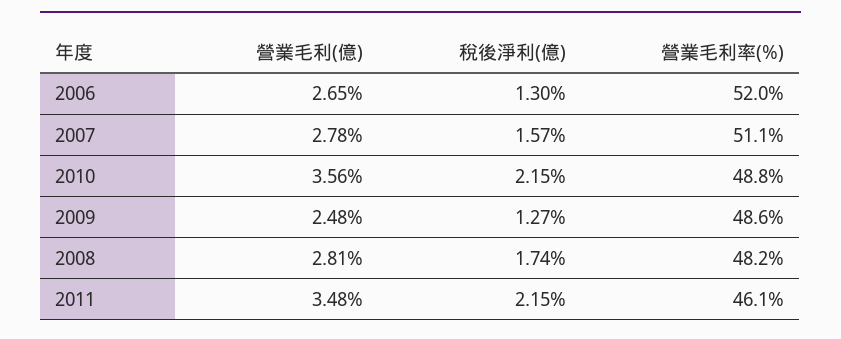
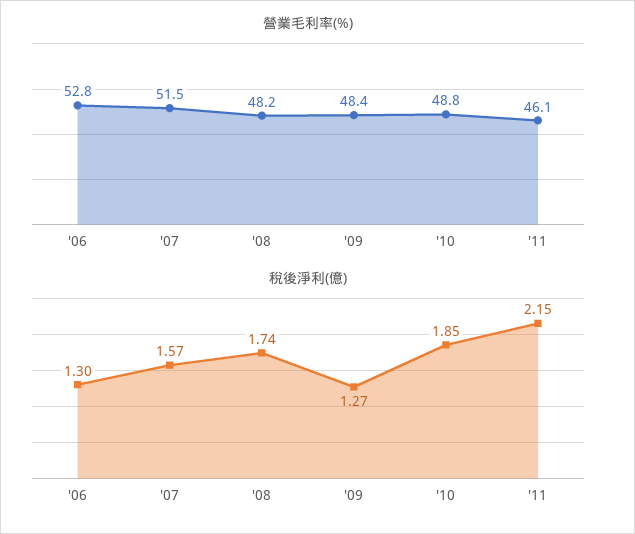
營業毛利(億), 2006: 2.65 -> none
營業毛利率(%), 2006: 52 -> 52.8
營業毛利(億), 2007: 2.78 -> none
營業毛利率(%), 2007: 51.1 -> 51.5
營業毛利(億), 2010: 3.56 -> none
稅後淨利(億), 2010: 2.15 -> 1.85
營業毛利(億), 2009: 2.48 -> none
營業毛利率(%), 2009: 48.6 -> 48.4
營業毛利(億), 2008: 2.81 -> none
營業毛利(億), 2011: 3.48 -> none

